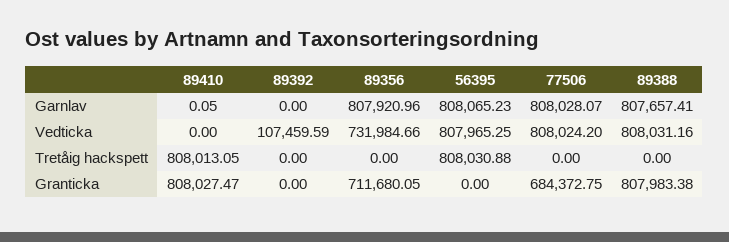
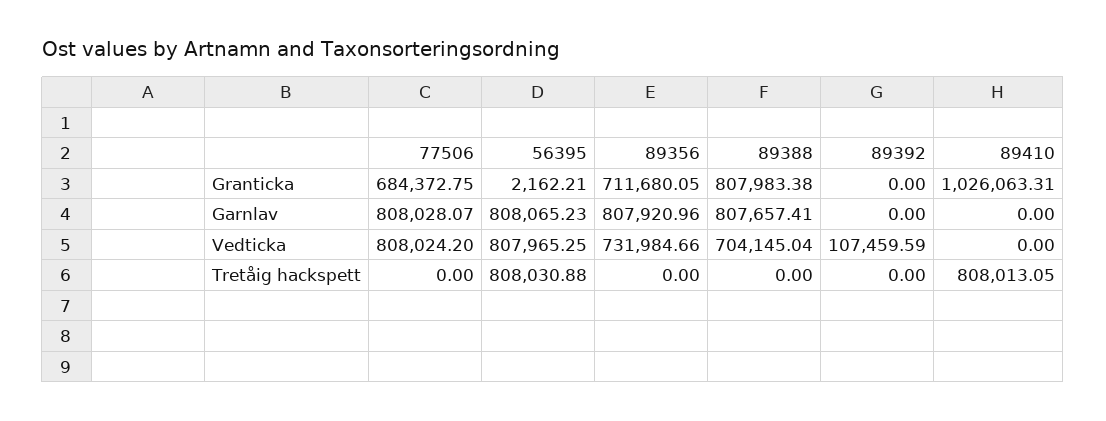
89410, Garnlav: 0.05 -> 0
89388, Vedticka: 808031.16 -> 704145.04
89410, Granticka: 808027.47 -> 1026063.31
56395, Granticka: 0 -> 2162.21

